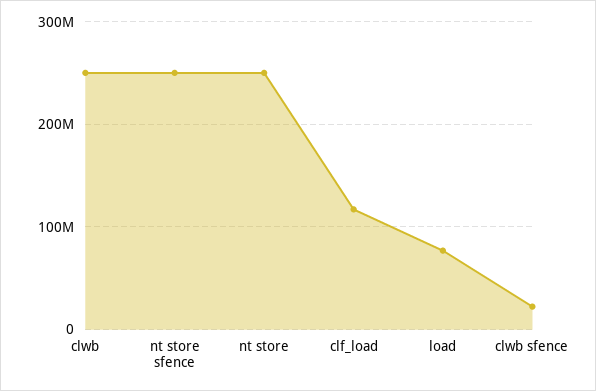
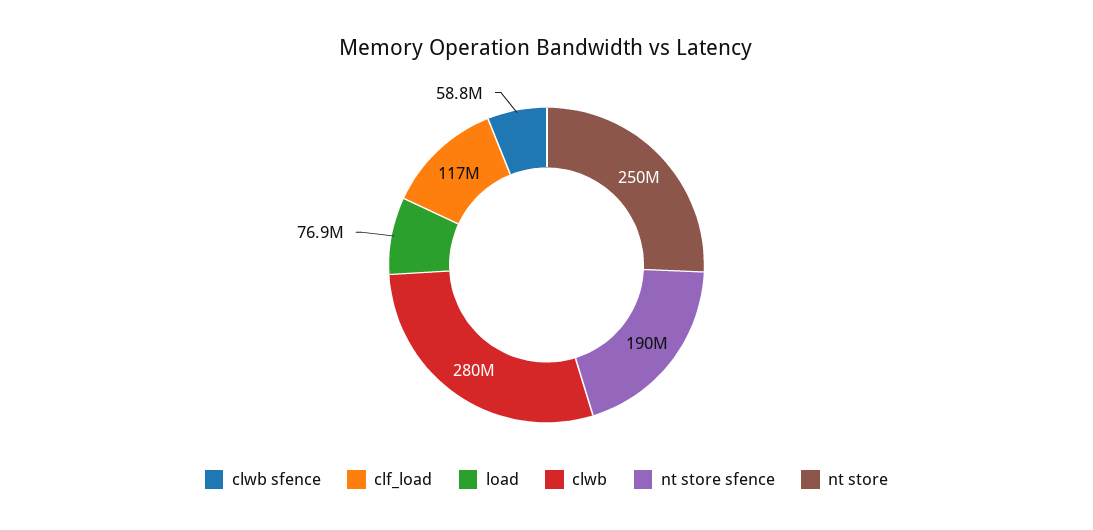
clwb: 250000000 -> 280000000
nt store sfence: 250000000 -> 190000000
clwb sfence: 20000000 -> 58800000

